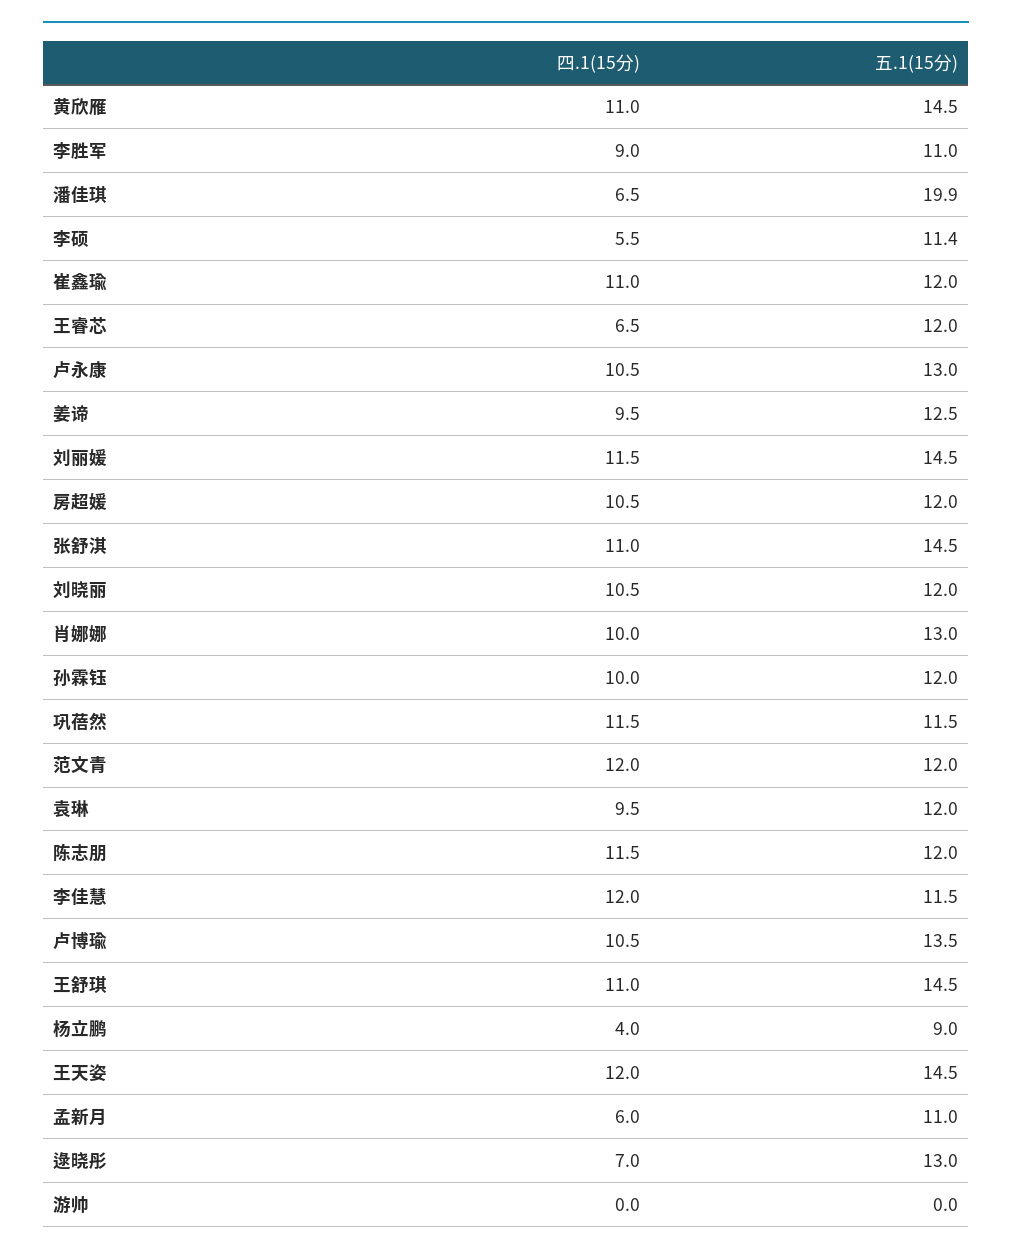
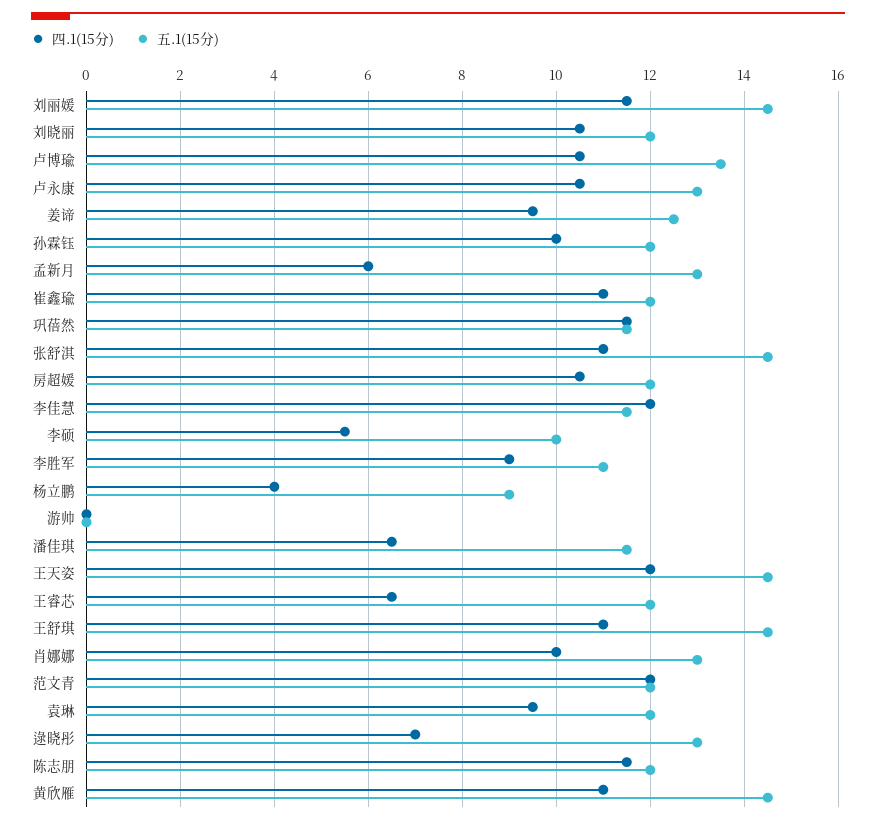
五.1(15分), 潘佳琪: 19.9 -> 11.5
五.1(15分), 李硕: 11.4 -> 10
五.1(15分), 孟新月: 11 -> 13

